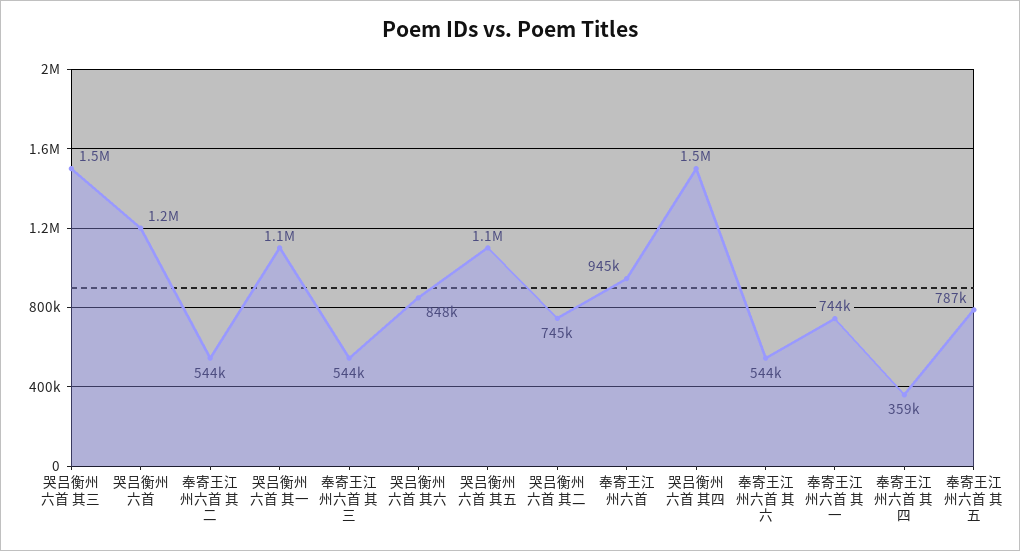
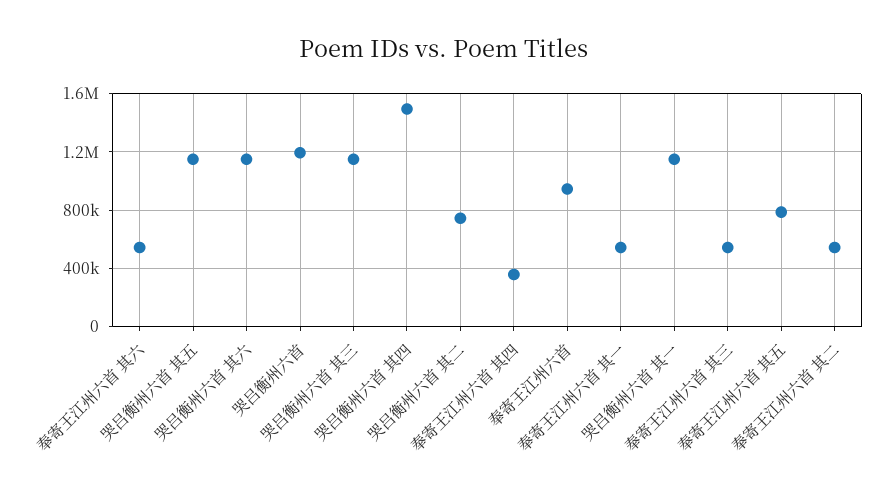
哭吕衡州六首 其三: 1500000 -> 1150000
哭吕衡州六首 其六: 848000 -> 1150000
奉寄王江州六首 其一: 744000 -> 550000

